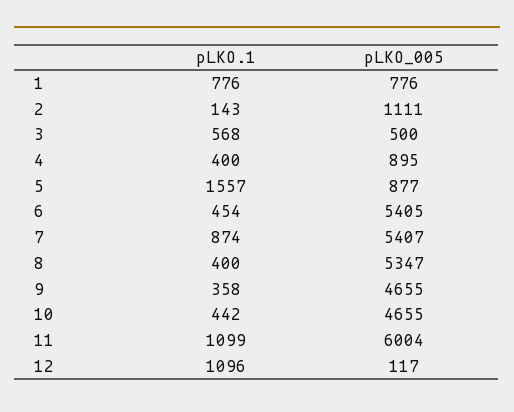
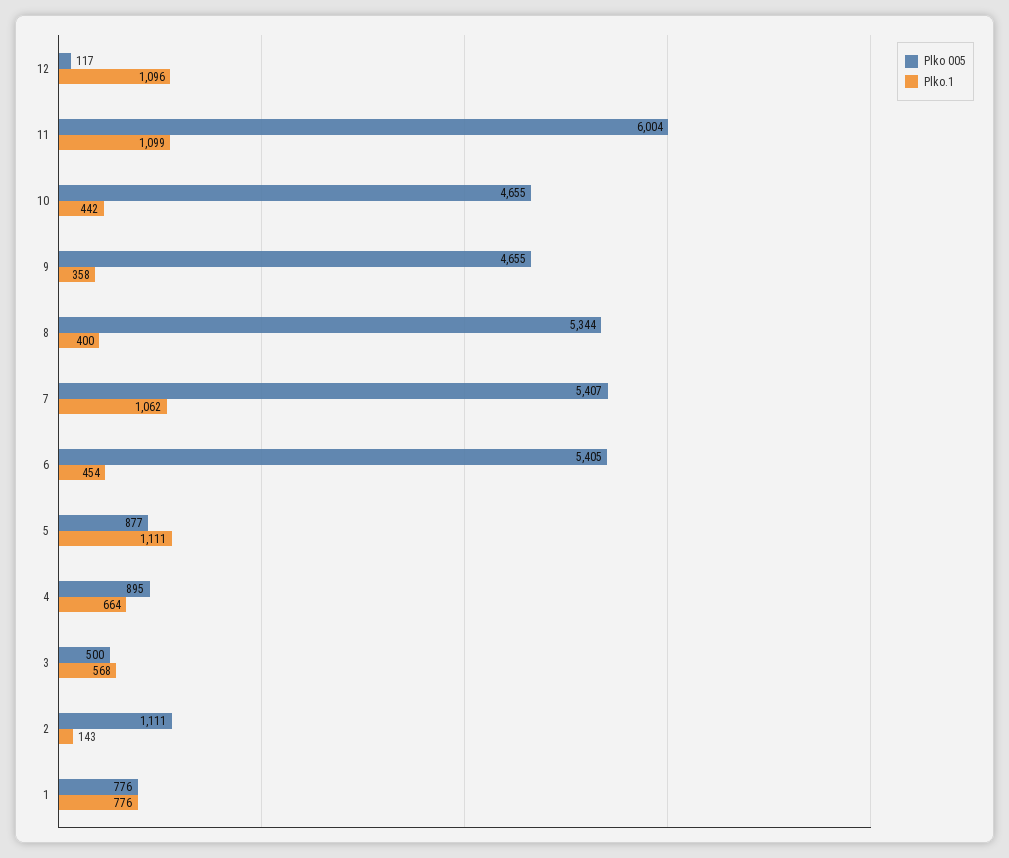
pLKO.1, 4: 400 -> 664
pLKO.1, 5: 1557 -> 1111
pLKO.1, 7: 874 -> 1062
pLKO_005, 8: 5347 -> 5344

